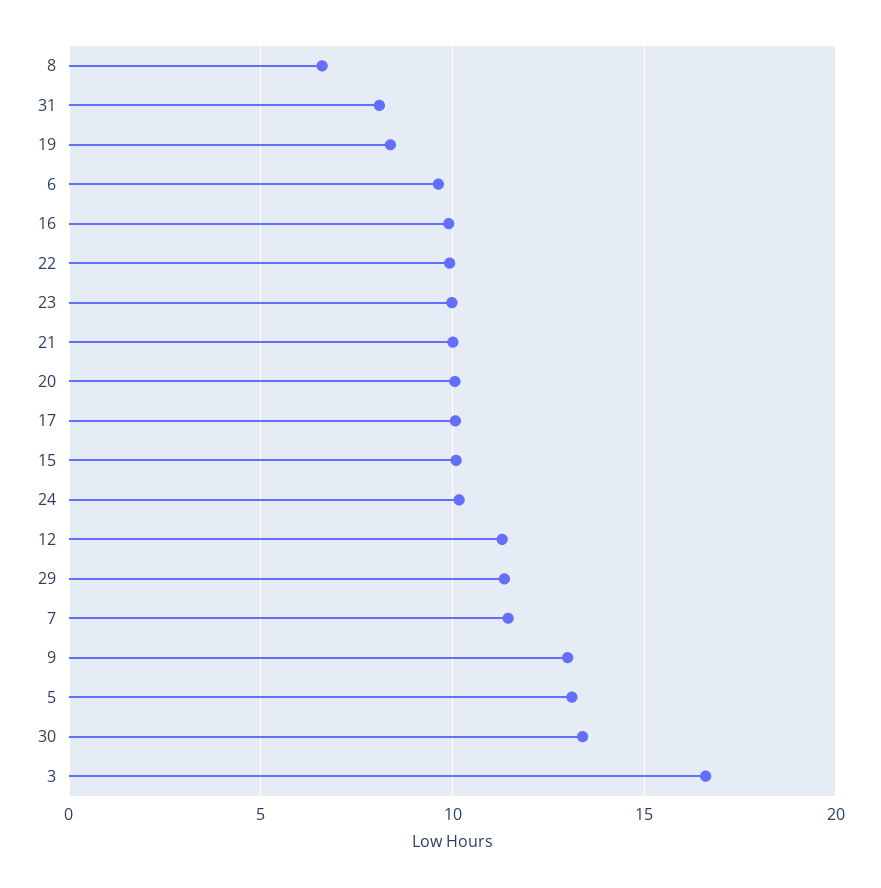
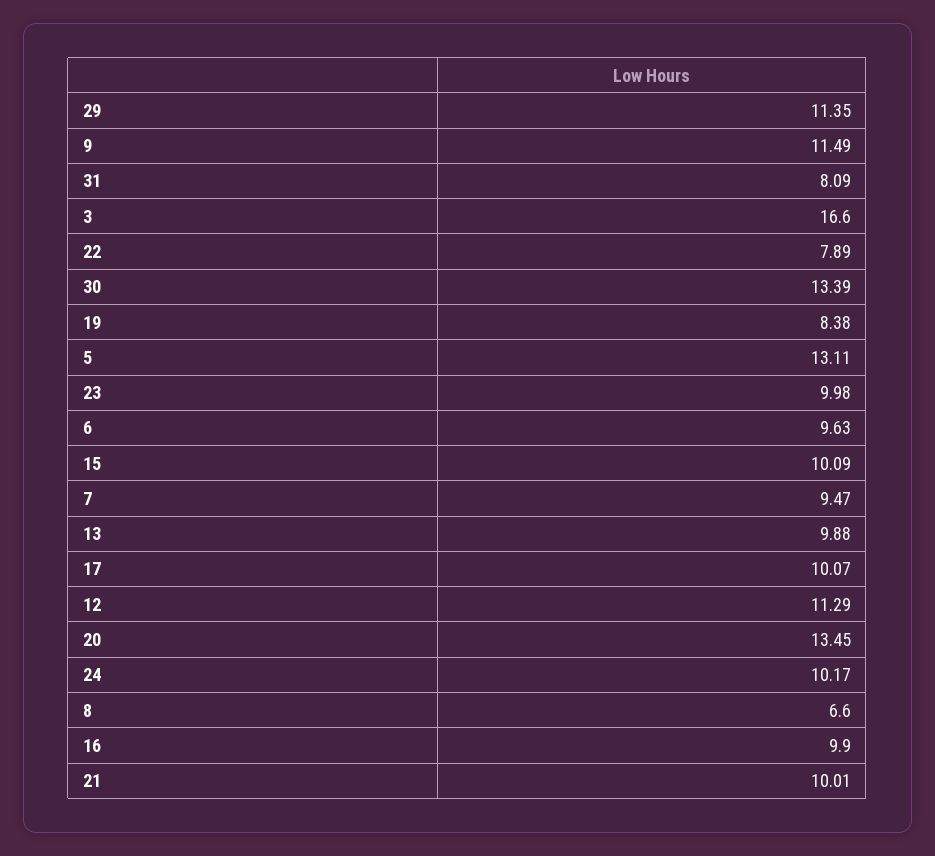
22: 10 -> 7.89
20: 10 -> 13.45
7: 11.5 -> 9.47
9: 13 -> 11.49
13: none -> 9.88

